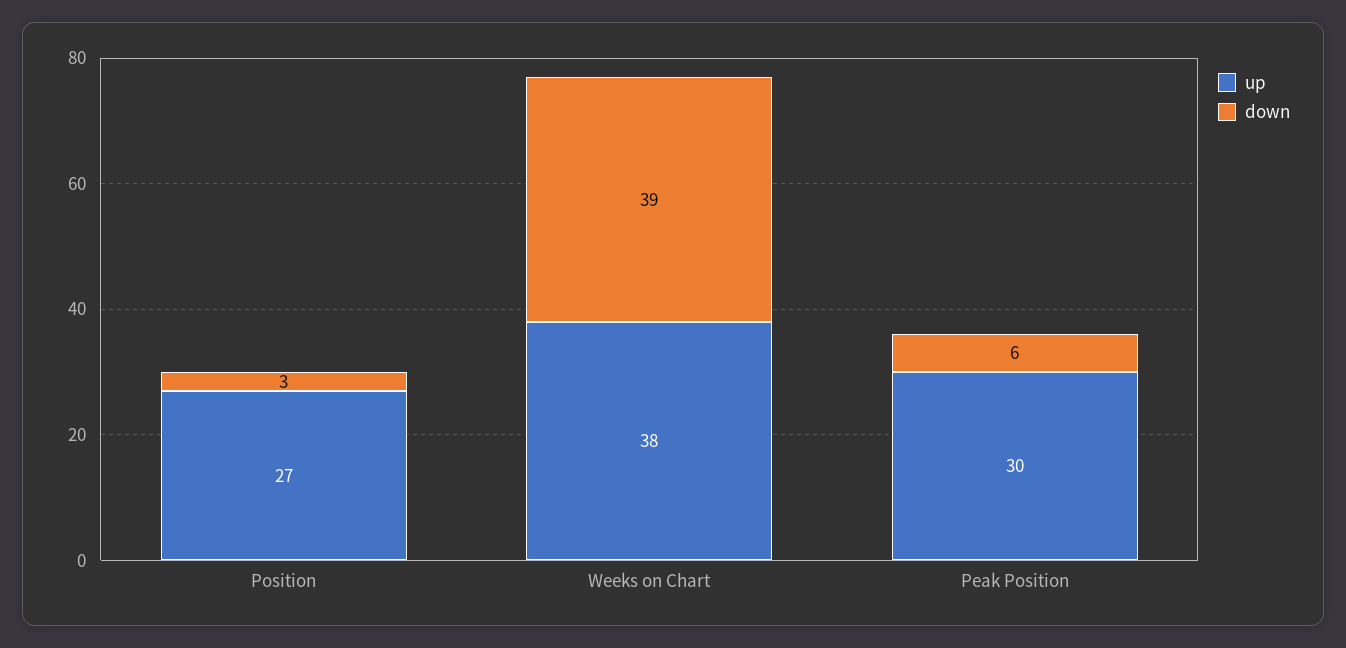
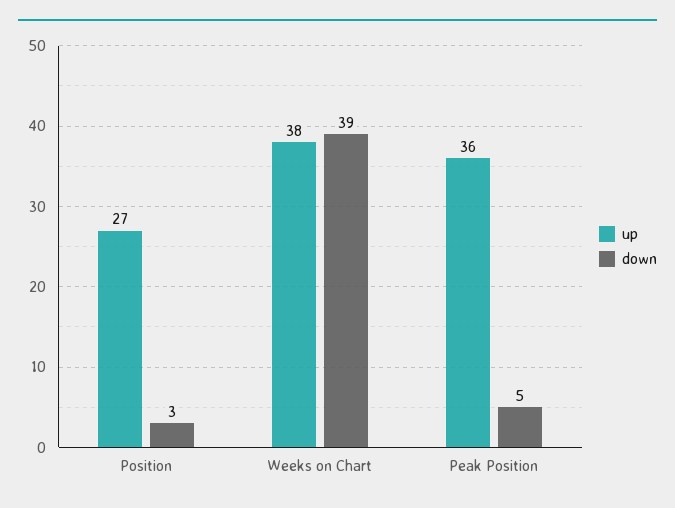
up, Peak Position: 30 -> 36
down, Peak Position: 6 -> 5

